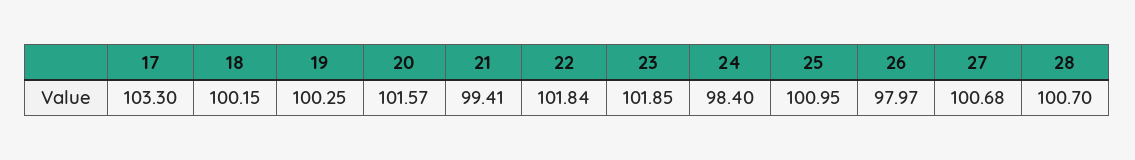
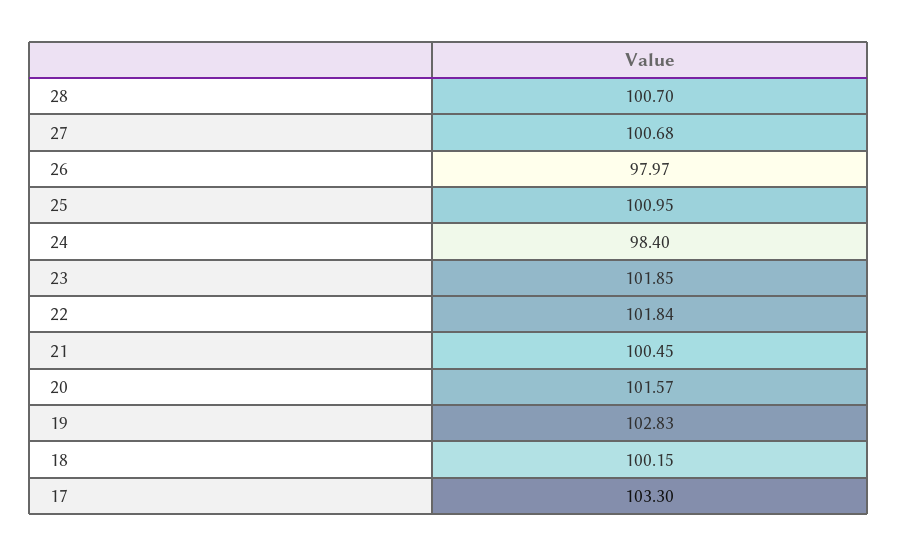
19: 100.25 -> 102.83
21: 99.41 -> 100.45

